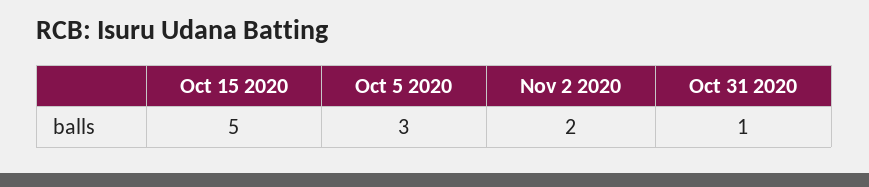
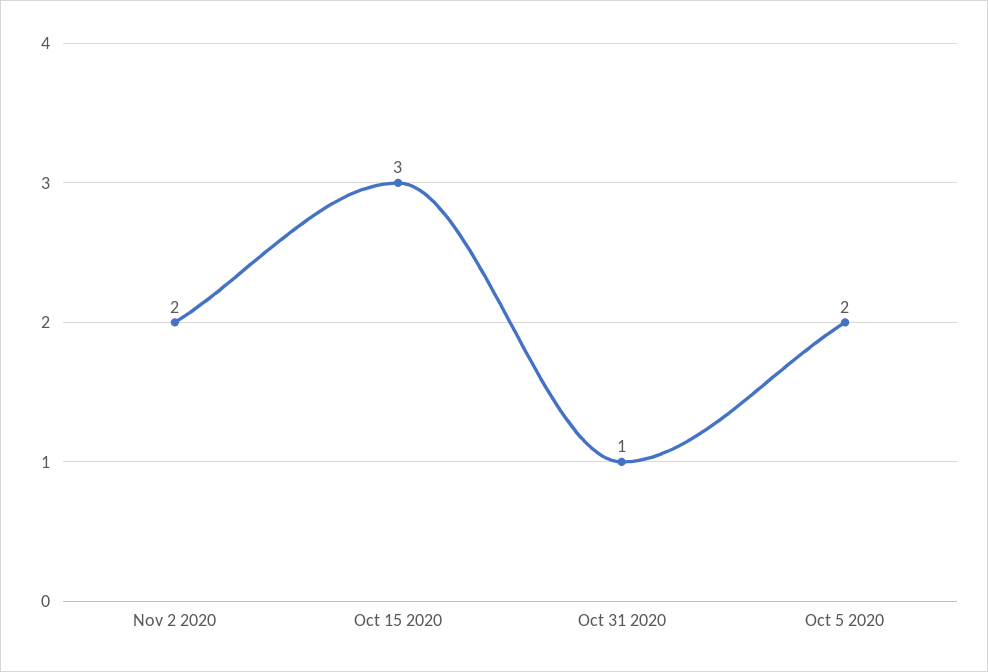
Oct 15 2020: 5 -> 3
Oct 5 2020: 3 -> 2

